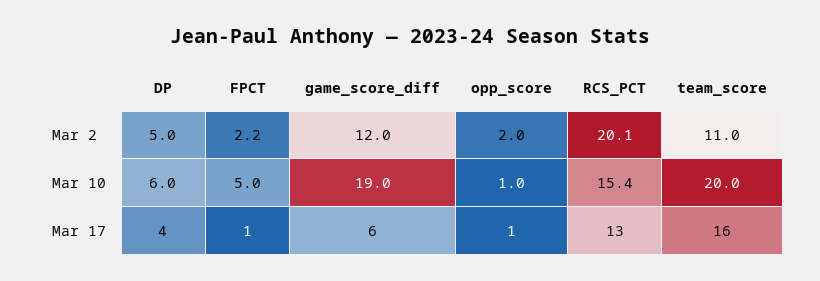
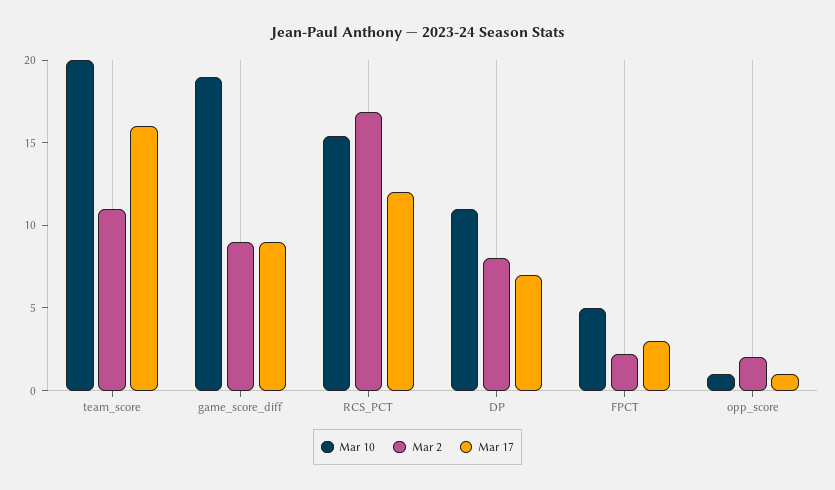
Mar 2, DP: 5 -> 8
Mar 2, game_score_diff: 12 -> 9
Mar 2, RCS_PCT: 20.1 -> 17
Mar 10, DP: 6 -> 11
Mar 17, DP: 4 -> 7
Mar 17, FPCT: 1 -> 3
Mar 17, game_score_diff: 6 -> 9
Mar 17, RCS_PCT: 13 -> 12

